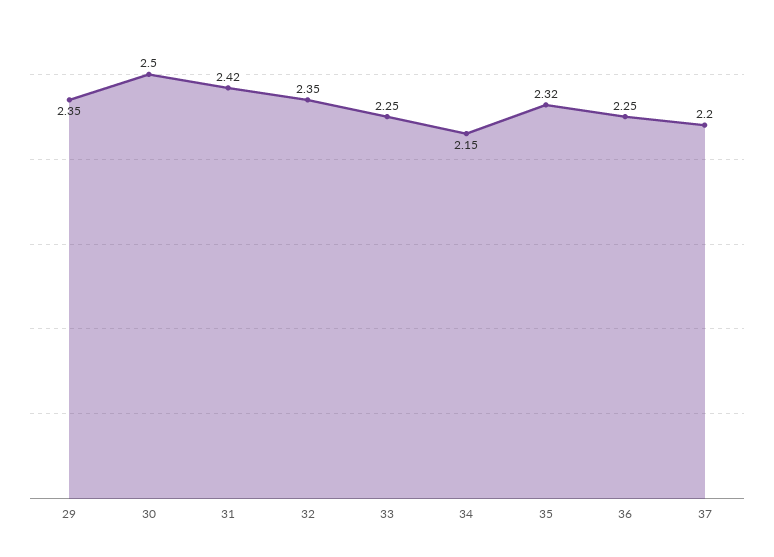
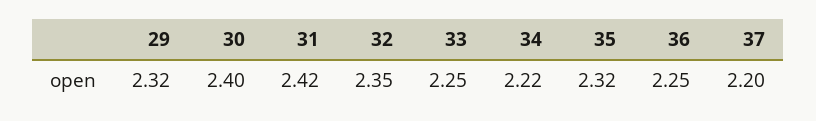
29: 2.35 -> 2.32
30: 2.5 -> 2.4
34: 2.15 -> 2.22

